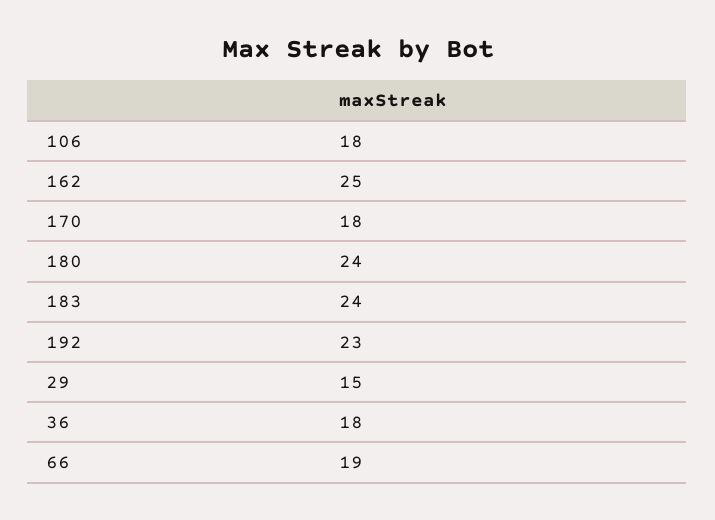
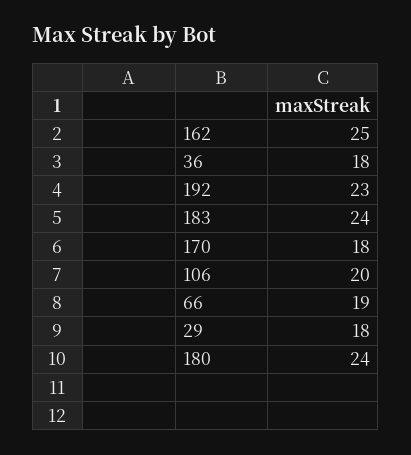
106: 18 -> 20
29: 15 -> 18

